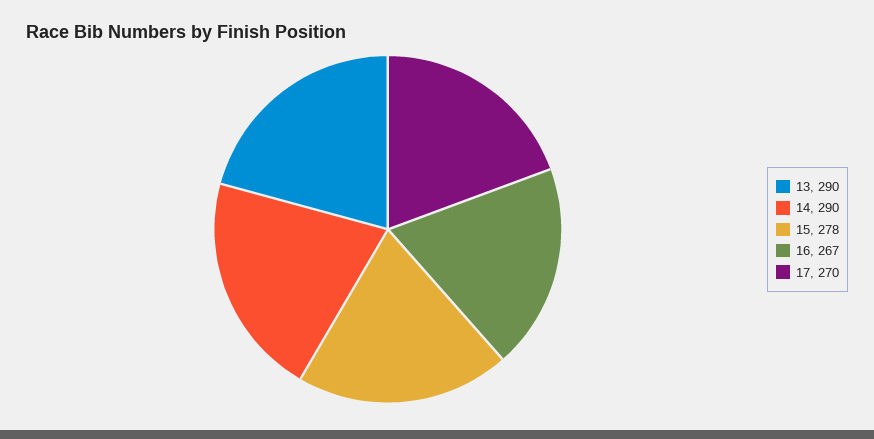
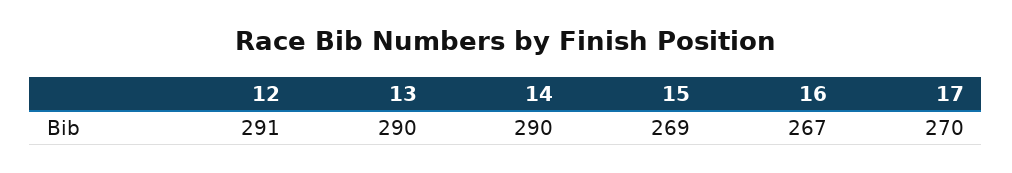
15: 278 -> 269
12: none -> 291

